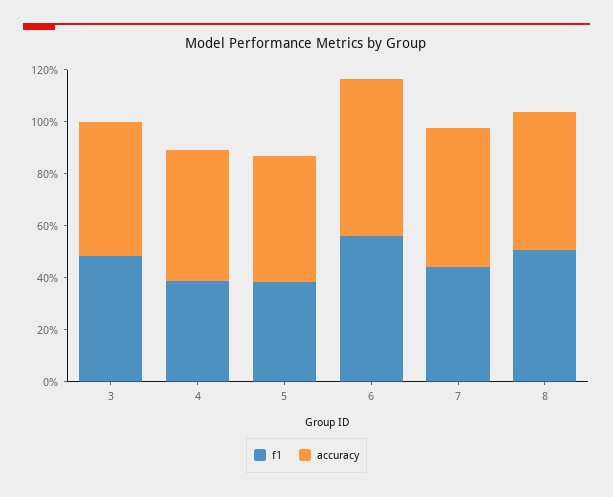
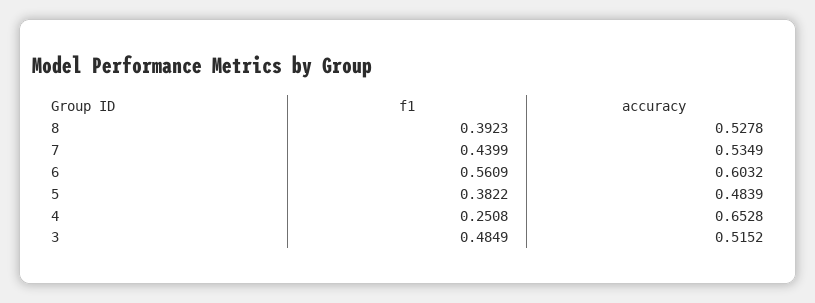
f1, 4: 0.4 -> 0.2508
accuracy, 4: 0.5 -> 0.6528
f1, 8: 0.5 -> 0.3923

